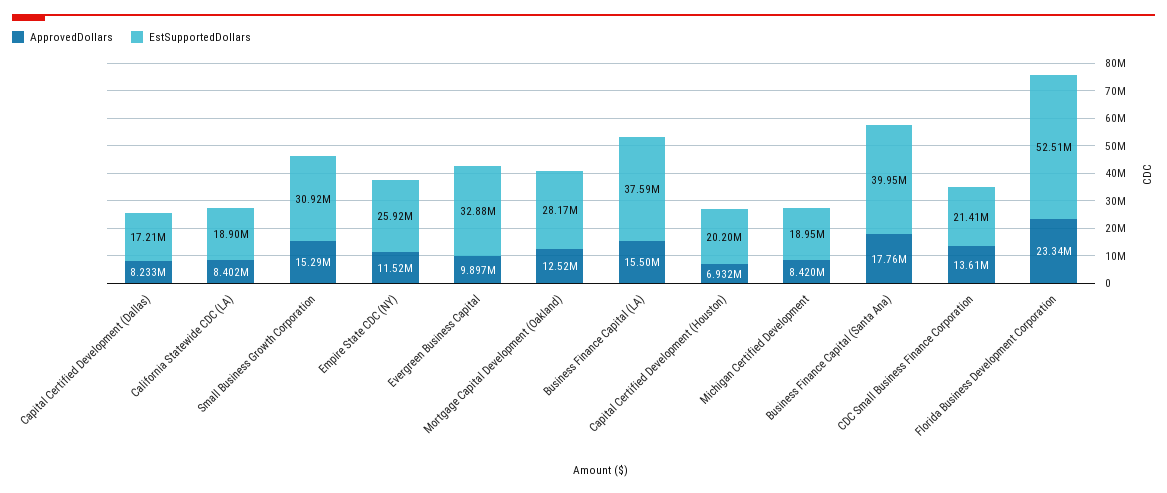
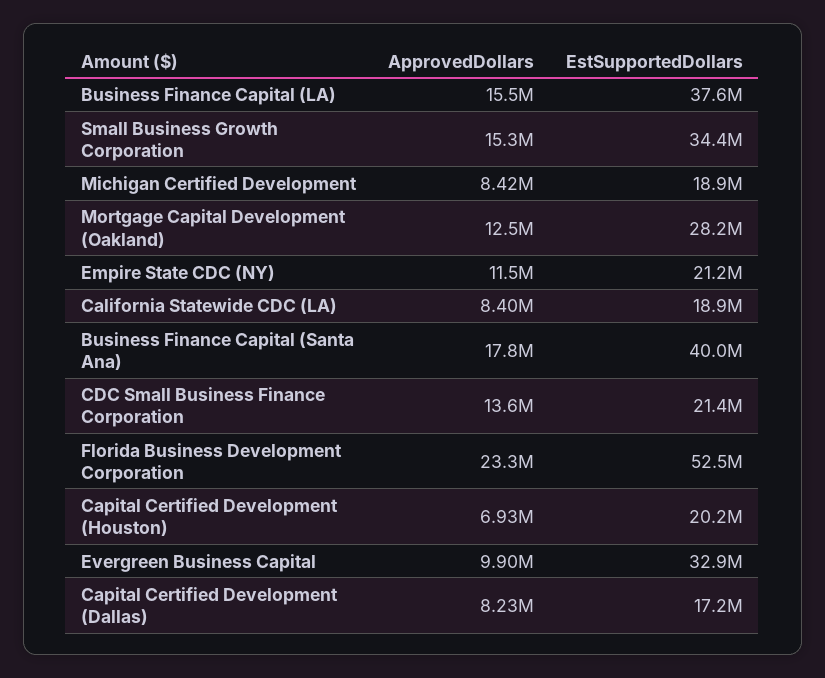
EstSupportedDollars, Small Business Growth Corporation: 30920000 -> 34400000
EstSupportedDollars, Empire State CDC (NY): 25920000 -> 21200000

